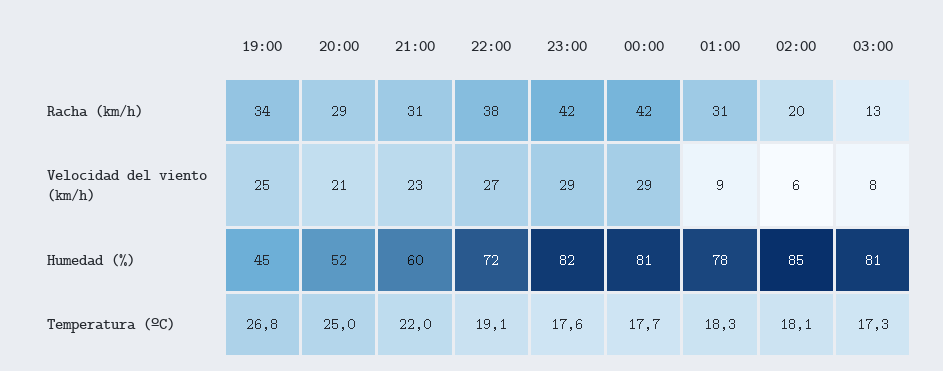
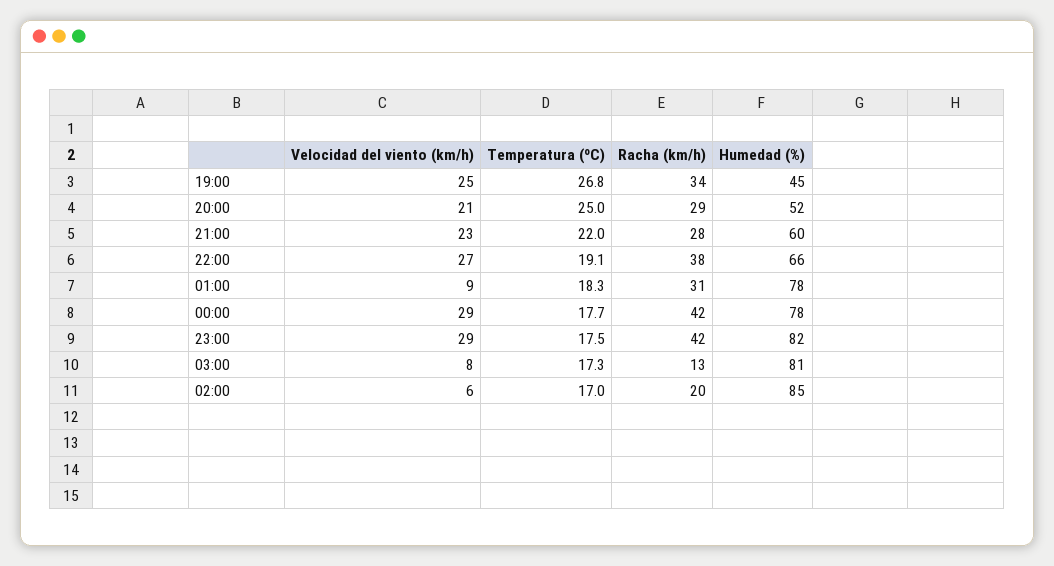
21:00, Racha (km/h): 31 -> 28
22:00, Humedad (%): 72 -> 66
00:00, Humedad (%): 81 -> 78
23:00, Temperatura (ºC): 17.6 -> 17.5
02:00, Temperatura (ºC): 18.1 -> 17

